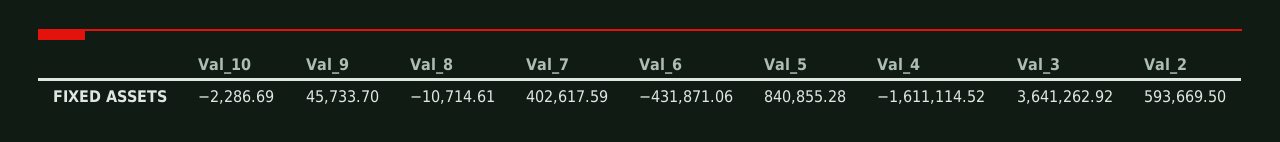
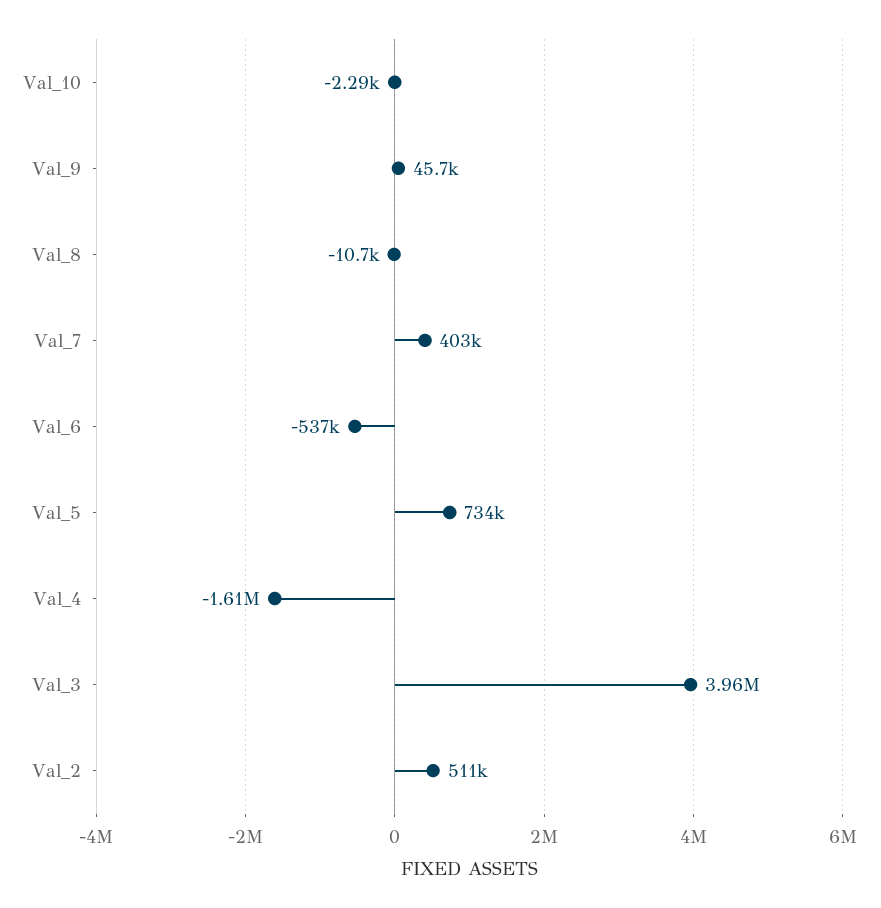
Val_6: -431871.06 -> -537000
Val_5: 840855.28 -> 734000
Val_3: 3641262.92 -> 3960000
Val_2: 593669.5 -> 511000

